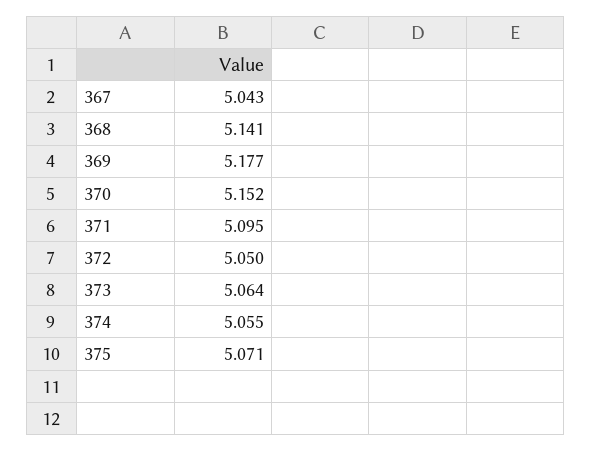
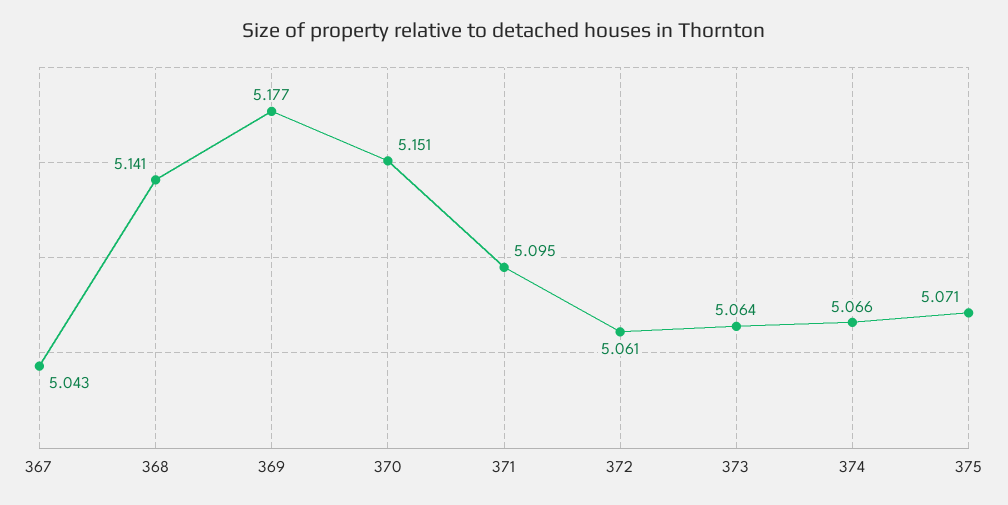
370: 5.152 -> 5.151
372: 5.05 -> 5.061
374: 5.055 -> 5.066

